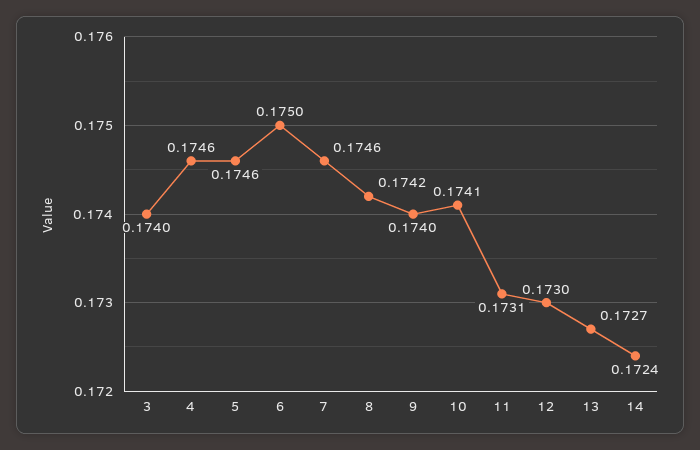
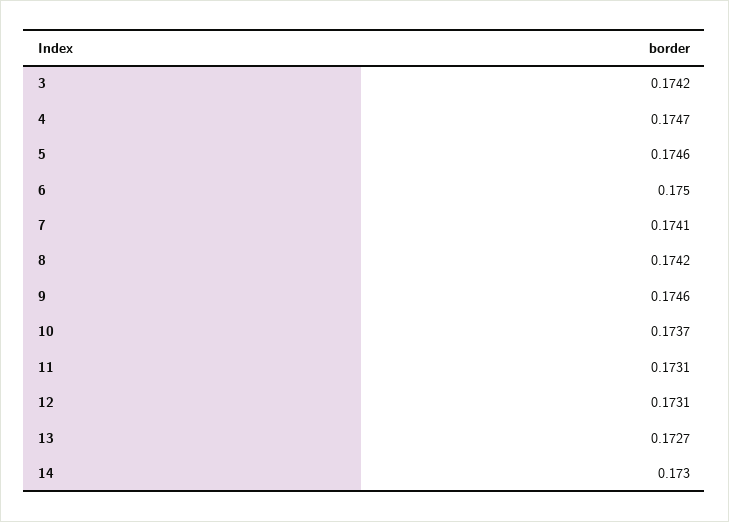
3: 0.174 -> 0.1742
4: 0.1746 -> 0.1747
7: 0.1746 -> 0.1741
9: 0.174 -> 0.1746
10: 0.1741 -> 0.1737
12: 0.173 -> 0.1731
14: 0.1724 -> 0.173

